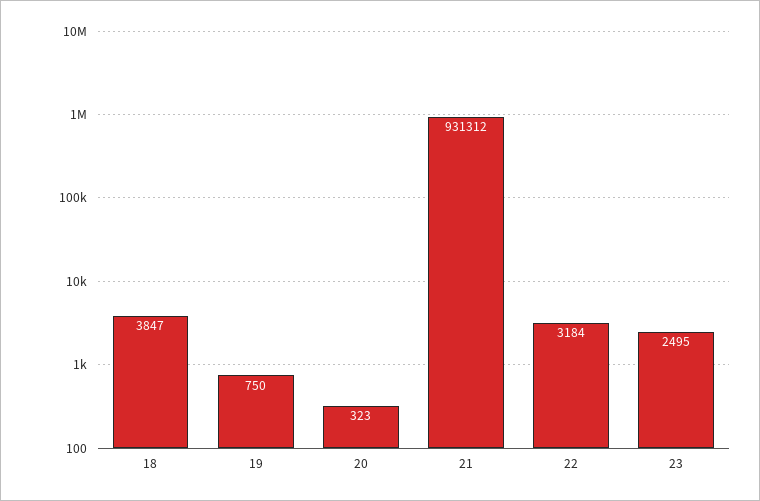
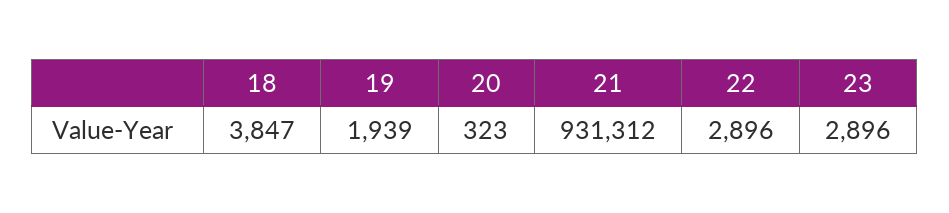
19: 750 -> 1939
22: 3184 -> 2896
23: 2495 -> 2896

